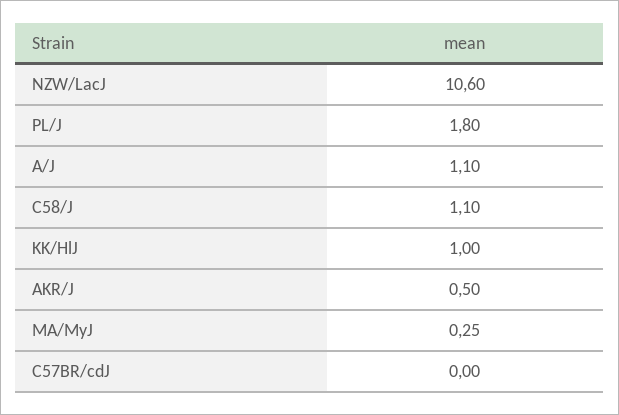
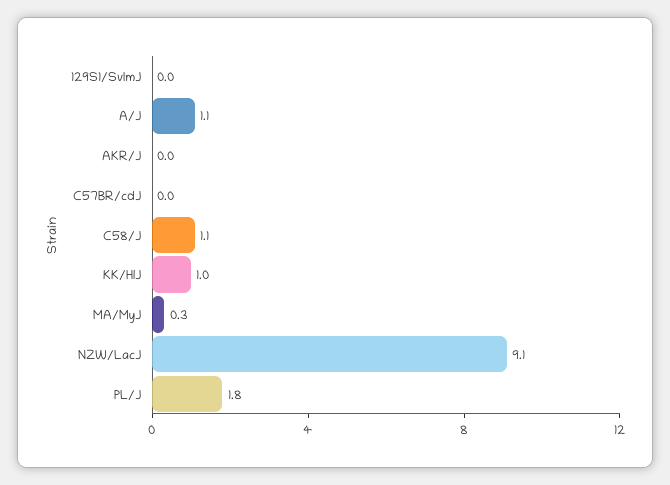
NZW/LacJ: 10.6 -> 9.1
AKR/J: 0.5 -> 0
129S1/SvImJ: none -> 0

